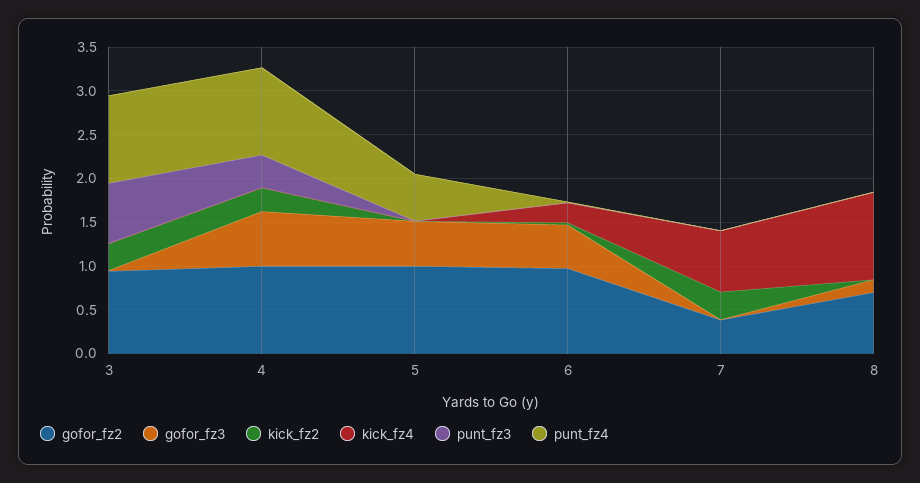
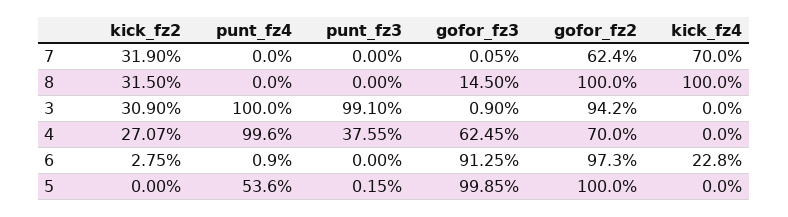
punt_fz3, 3: 0.7 -> 0.991
gofor_fz2, 4: 1 -> 0.7
gofor_fz3, 5: 0.5 -> 0.9985
gofor_fz3, 6: 0.5 -> 0.9125
gofor_fz2, 7: 0.4 -> 0.624
gofor_fz2, 8: 0.7 -> 1
kick_fz2, 8: 0 -> 0.315

